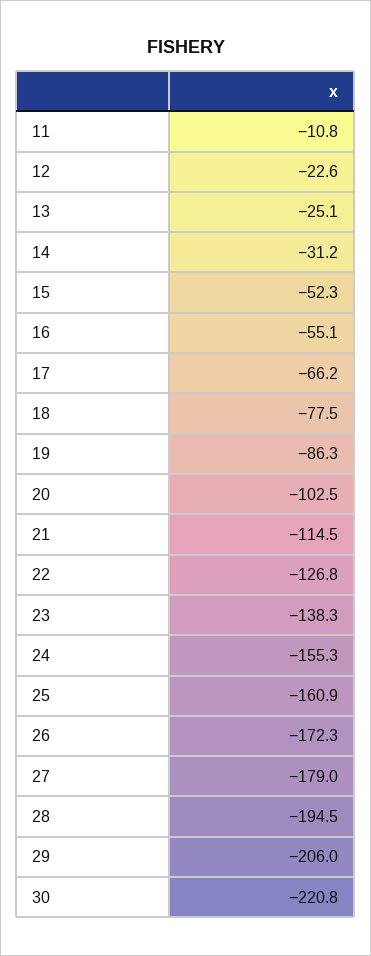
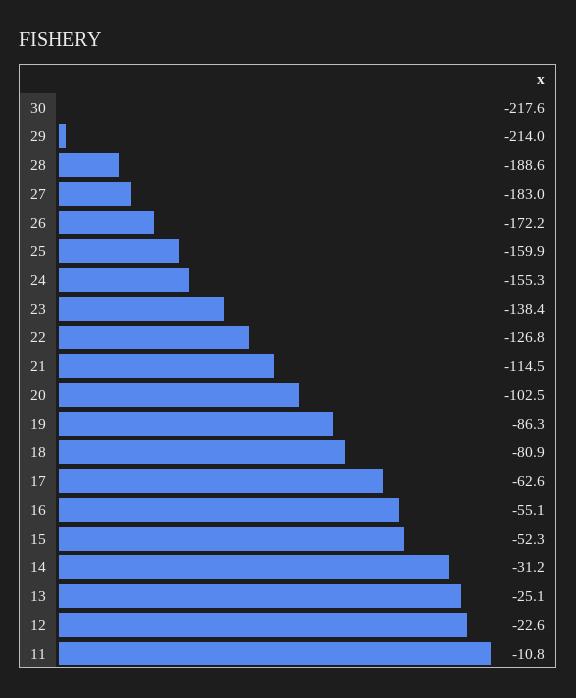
17: -66.2 -> -62.6
18: -77.5 -> -80.9
23: -138.3 -> -138.4
25: -160.9 -> -159.9
26: -172.3 -> -172.2
27: -179 -> -183
28: -194.5 -> -188.6
29: -206 -> -214
30: -220.8 -> -217.6

